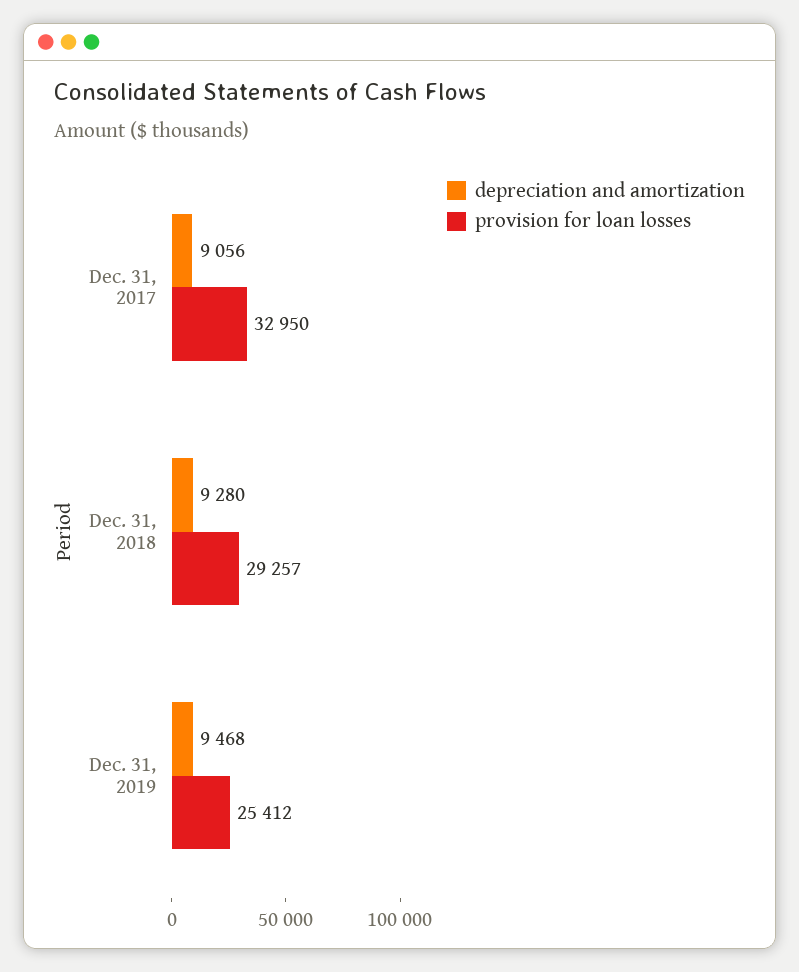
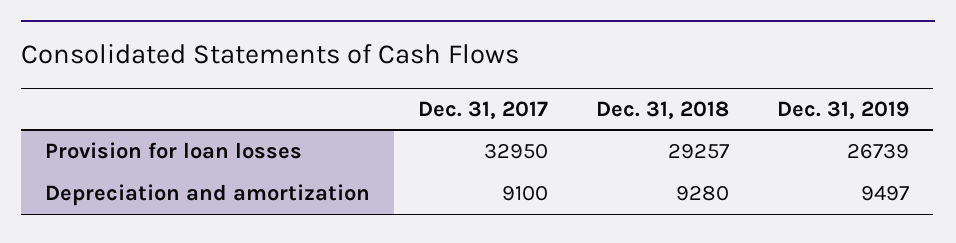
depreciation and amortization, Dec. 31, 2017: 9056 -> 9100
depreciation and amortization, Dec. 31, 2019: 9468 -> 9497
provision for loan losses, Dec. 31, 2019: 25412 -> 26739

